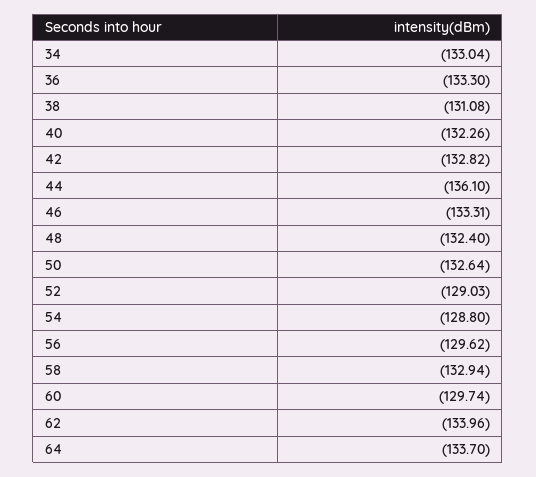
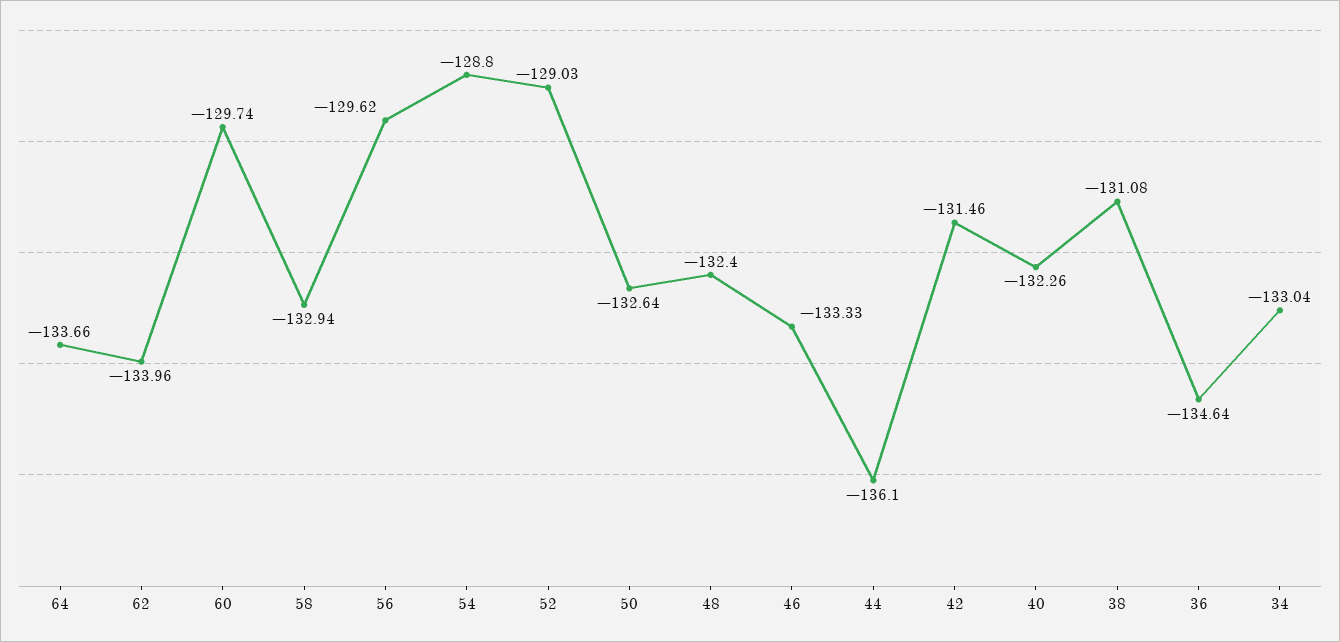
36: -133.3 -> -134.64
42: -132.82 -> -131.46
46: -133.31 -> -133.33
64: -133.7 -> -133.66

